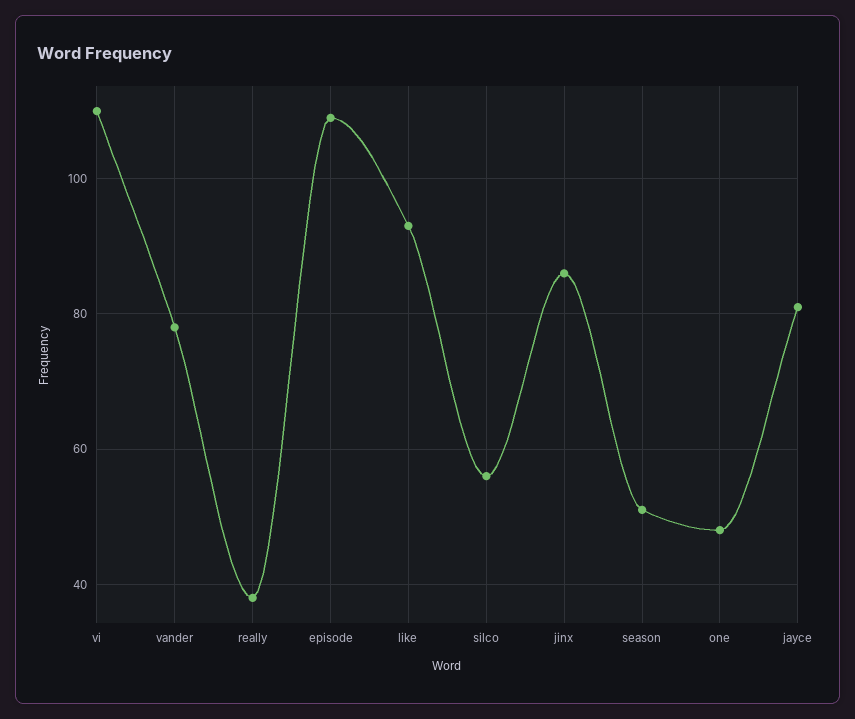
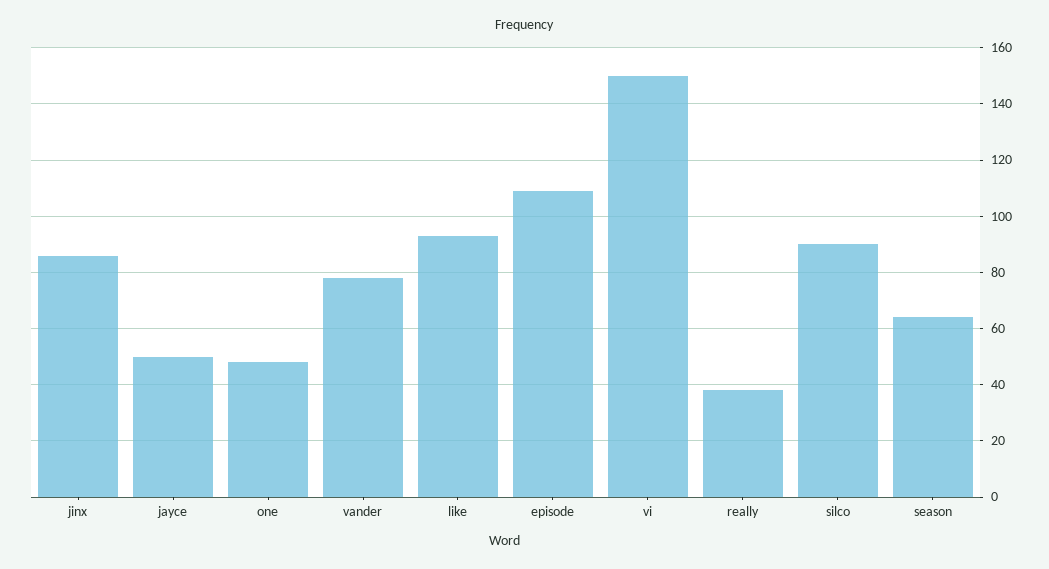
vi: 110 -> 150
silco: 55 -> 90
season: 50 -> 65
jayce: 80 -> 50

